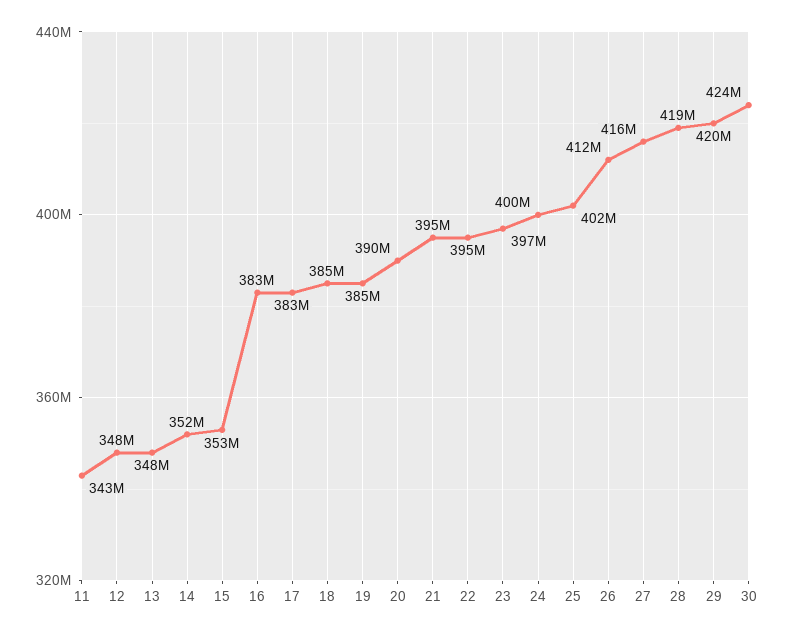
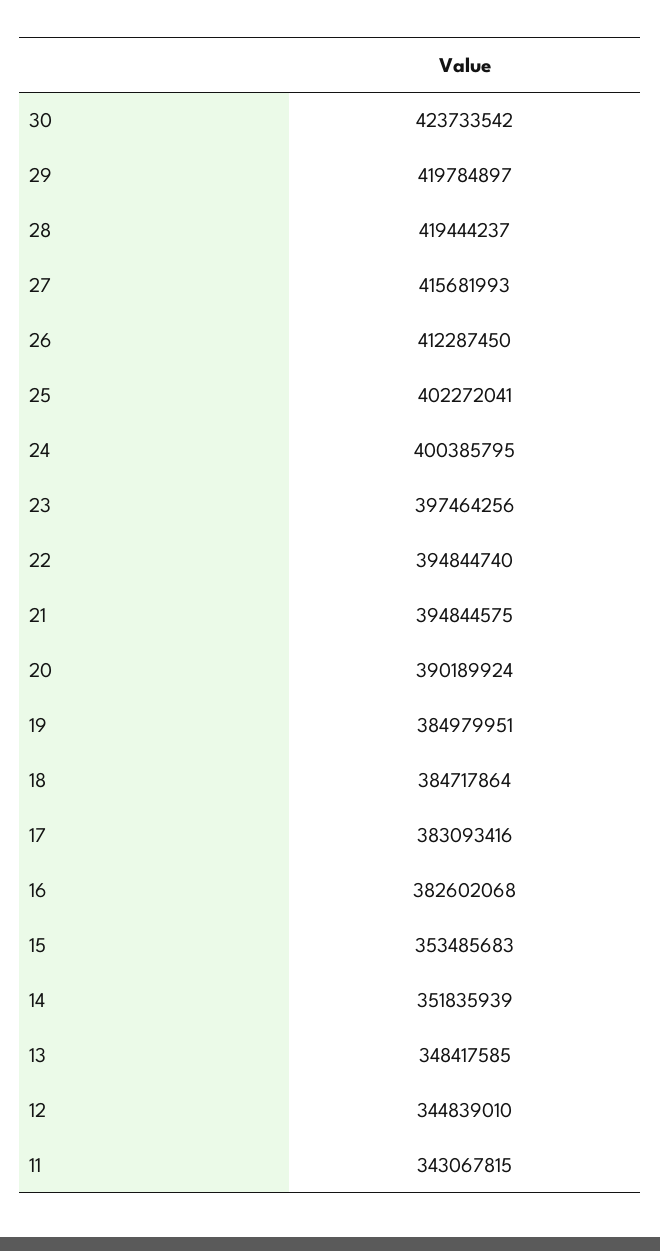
12: 348000000 -> 344839010

